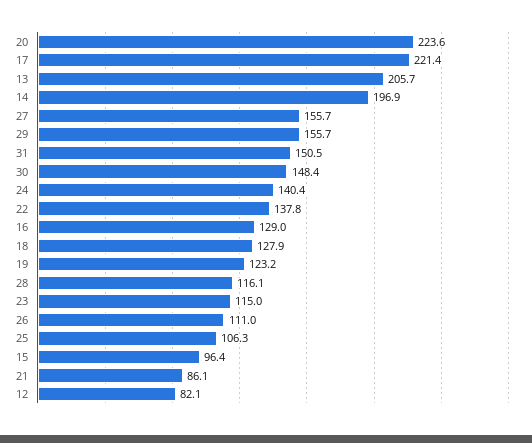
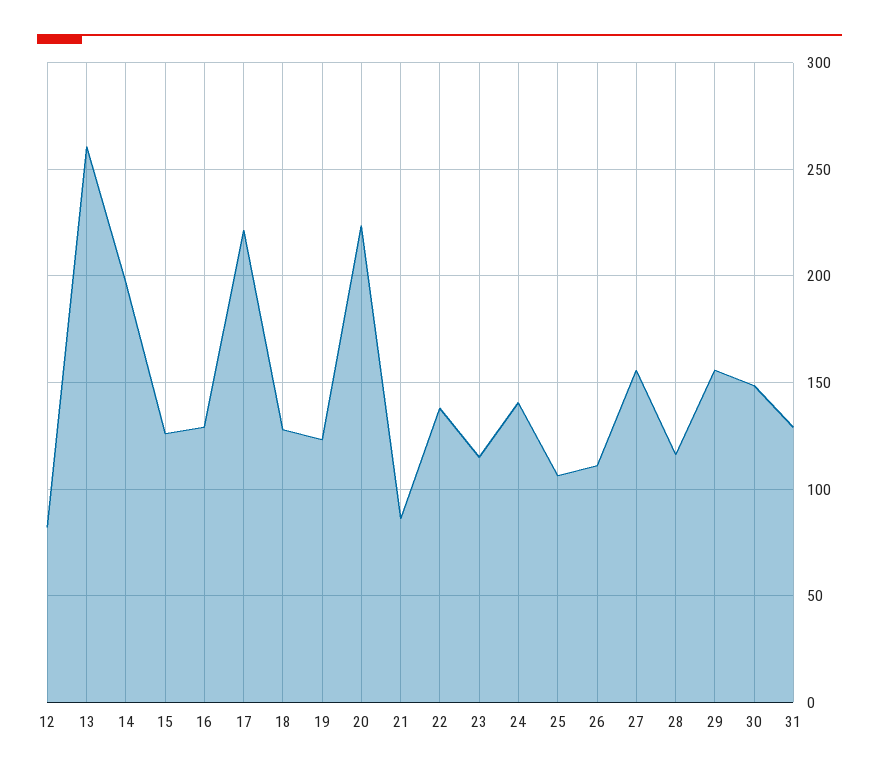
13: 205.7 -> 260
31: 150.5 -> 130
15: 96.4 -> 125

